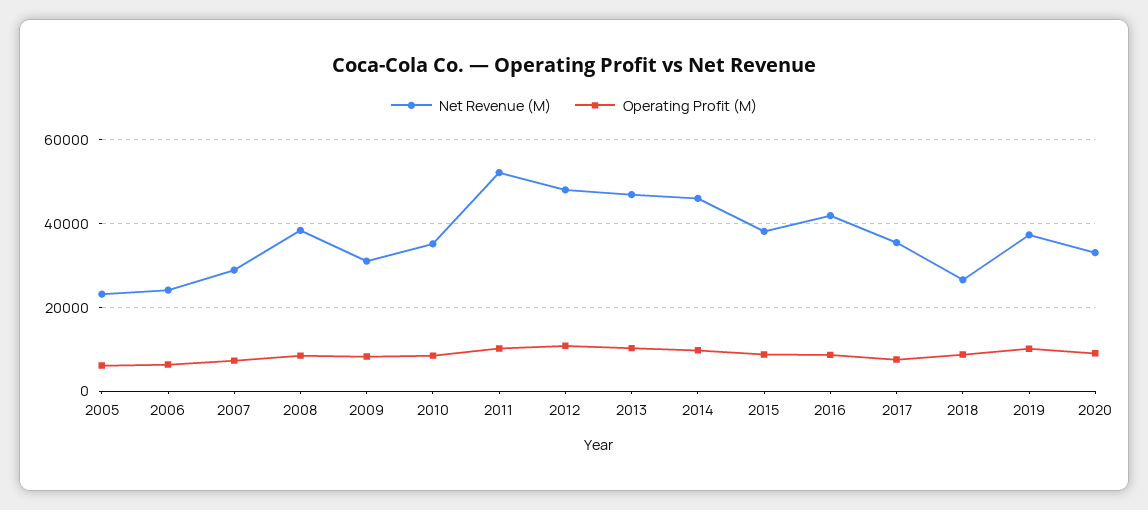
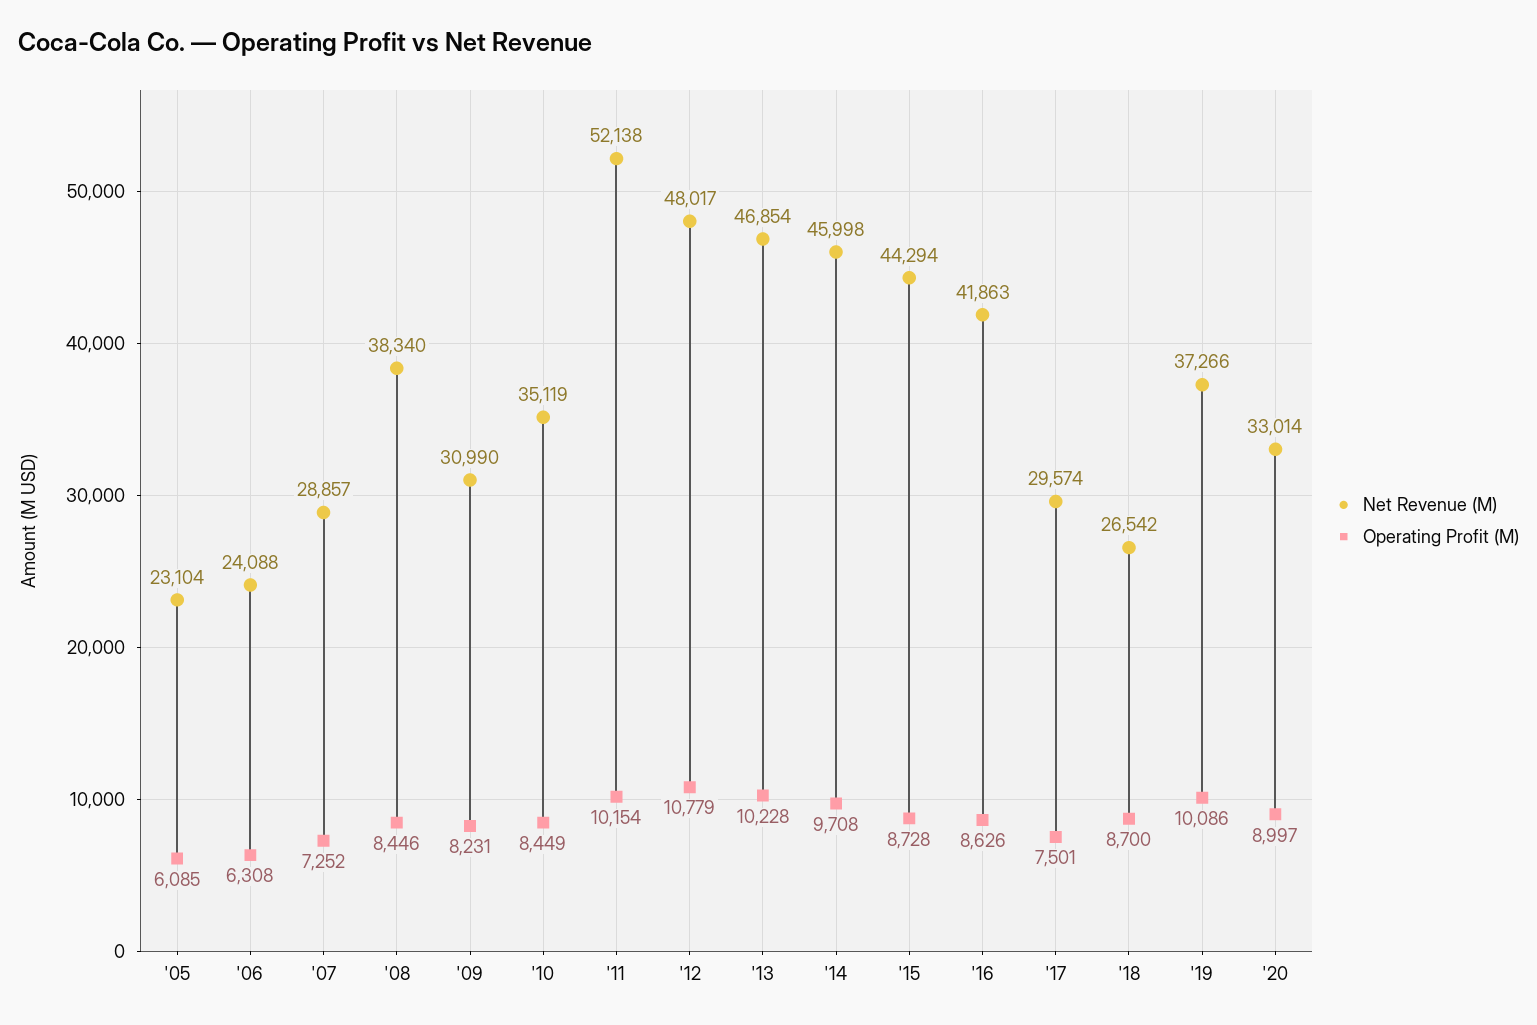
Net Revenue (M), 2015: 38000 -> 44294
Net Revenue (M), 2017: 36000 -> 29574

